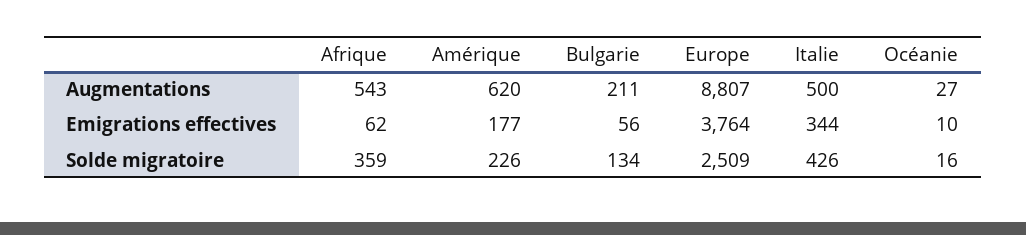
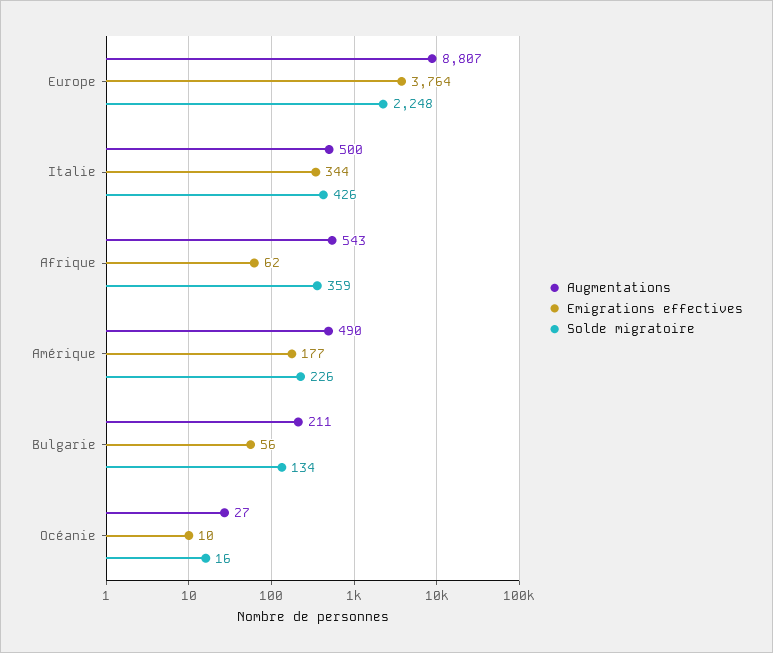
Augmentations, Amérique: 620 -> 490
Solde migratoire, Europe: 2509 -> 2248

